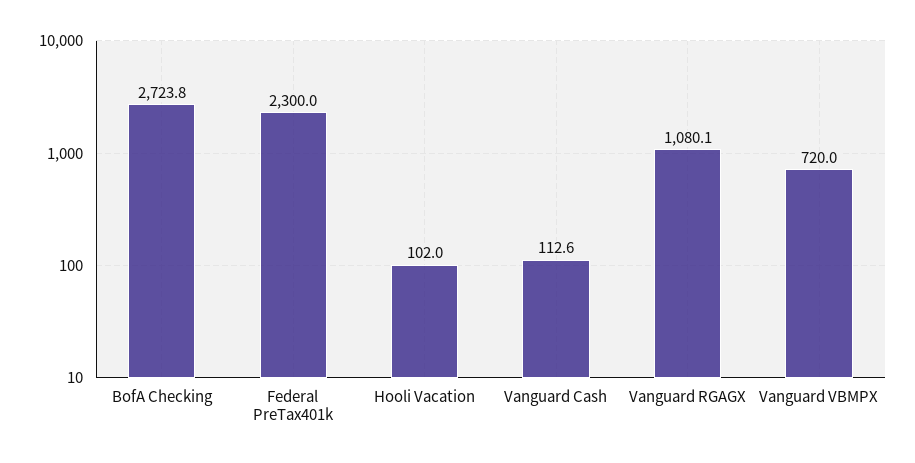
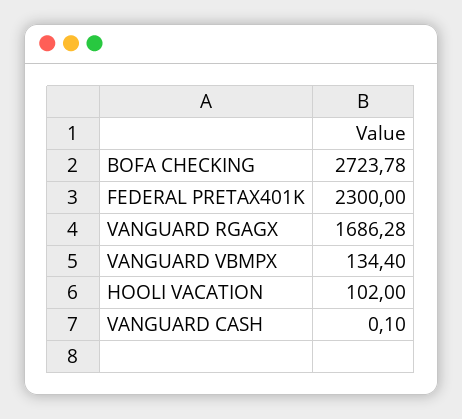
Vanguard Cash: 112.6 -> 0.1
Vanguard RGAGX: 1080.1 -> 1686.28
Vanguard VBMPX: 720 -> 134.4

